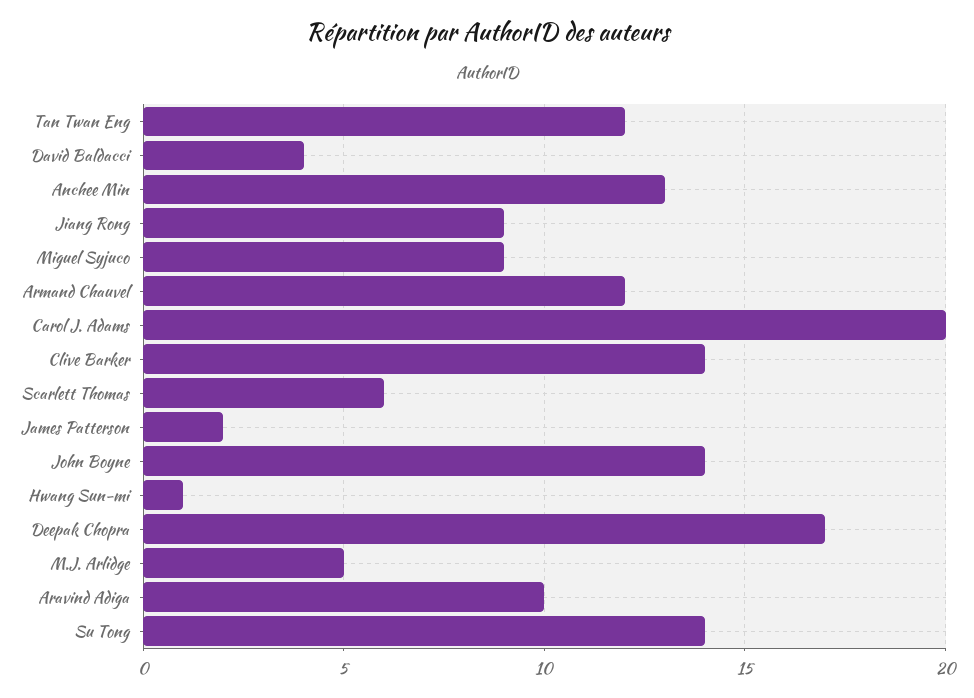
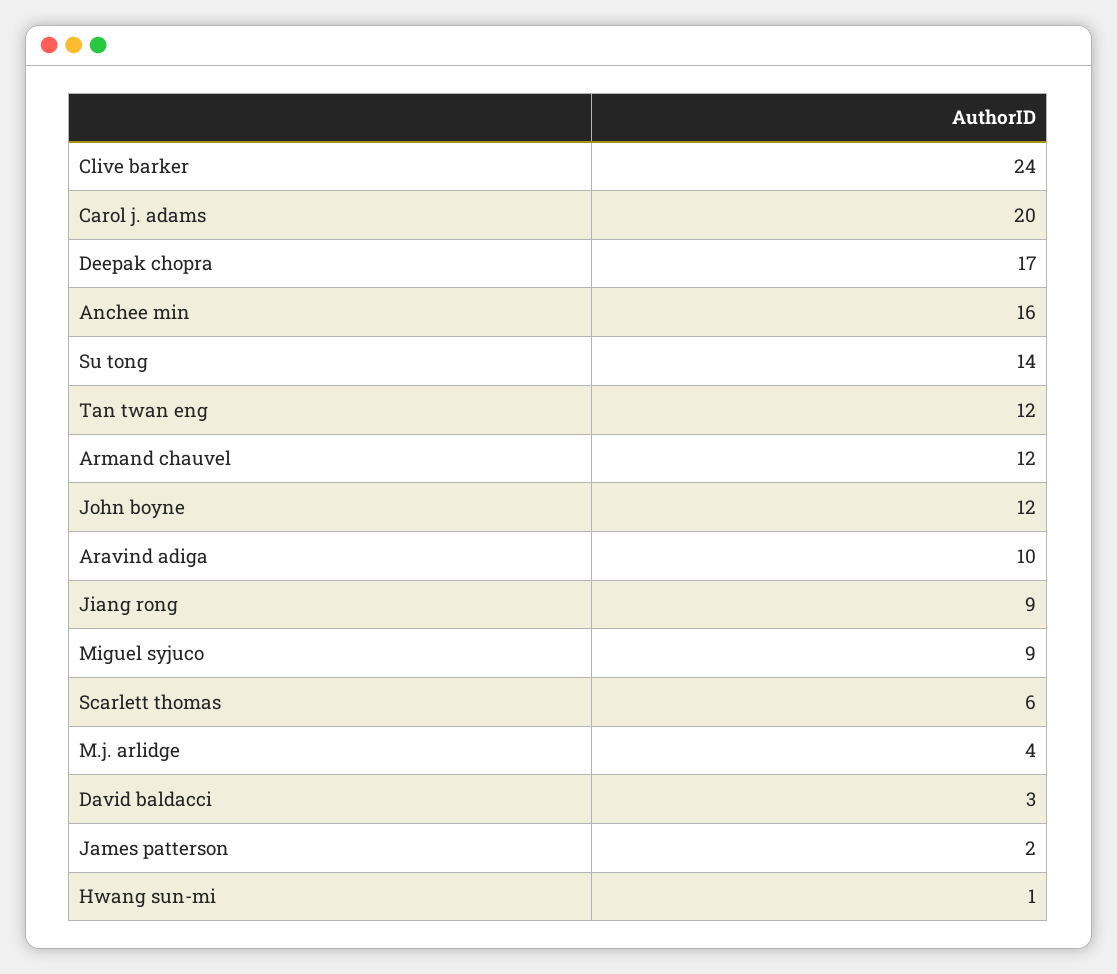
David Baldacci: 4 -> 3
Anchee Min: 13 -> 16
Clive Barker: 14 -> 24
John Boyne: 14 -> 12
M.J. Arlidge: 5 -> 4

